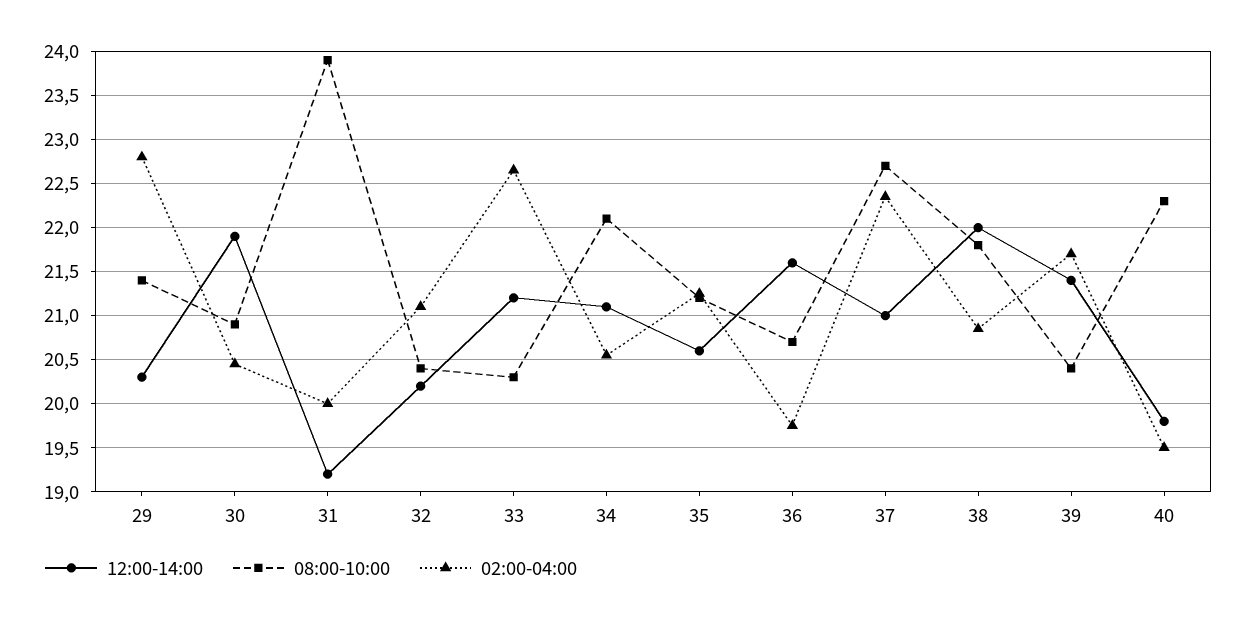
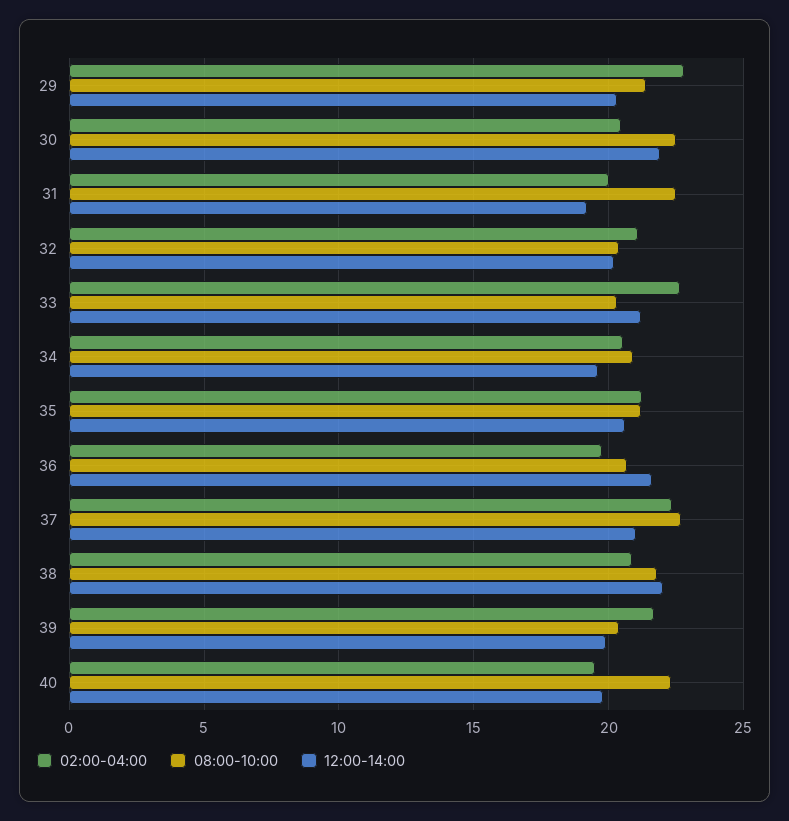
08:00-10:00, 30: 20.9 -> 22.5
08:00-10:00, 31: 23.9 -> 22.5
12:00-14:00, 34: 21.1 -> 19.5
08:00-10:00, 34: 22.1 -> 21
12:00-14:00, 39: 21.4 -> 20

